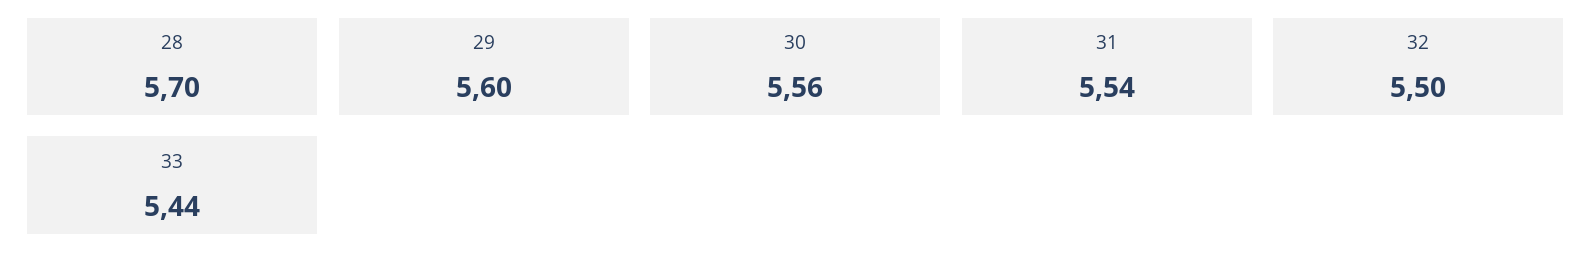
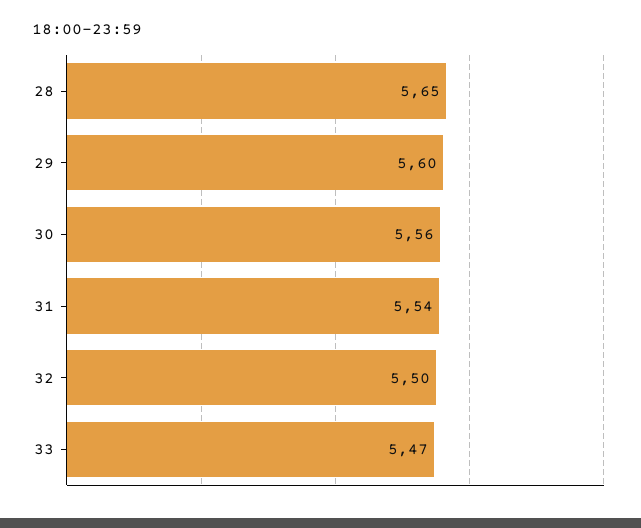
28: 5.7 -> 5.65
33: 5.44 -> 5.47

